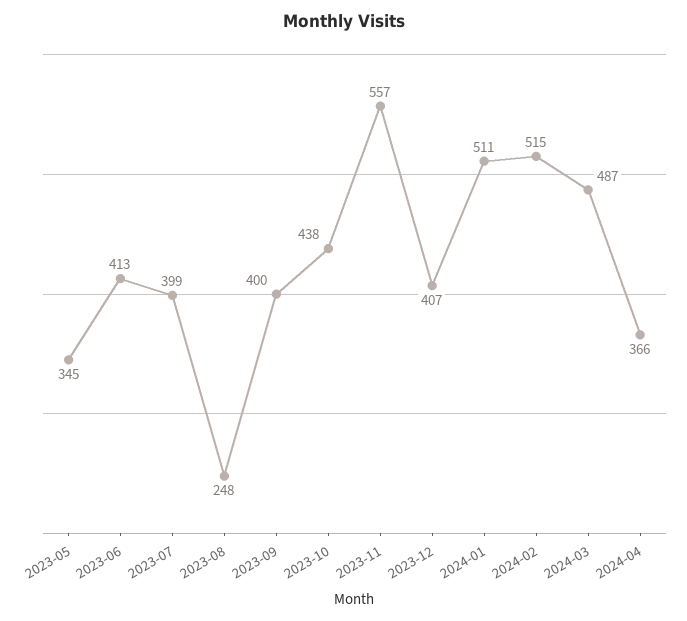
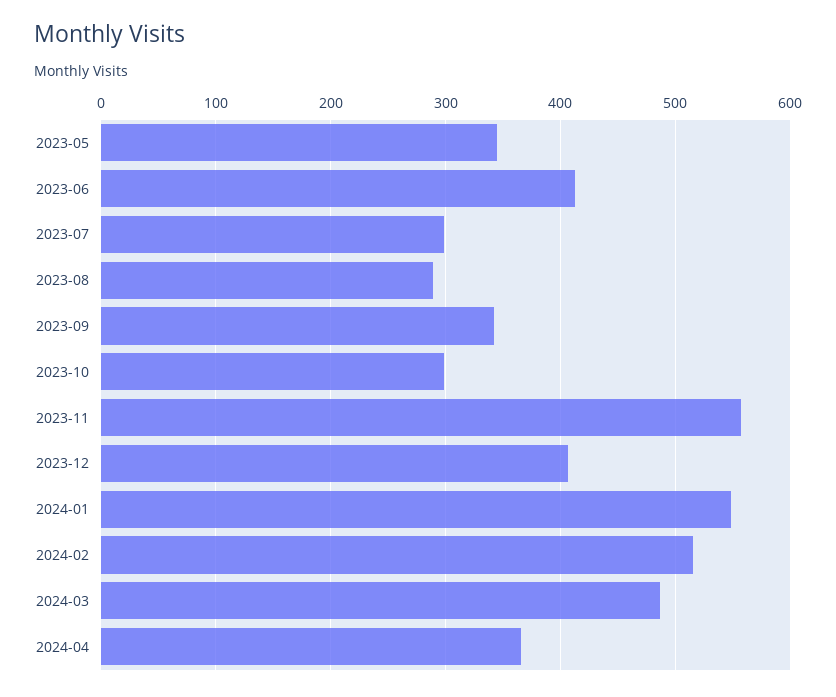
2023-07: 399 -> 300
2023-08: 248 -> 290
2023-09: 400 -> 340
2023-10: 438 -> 300
2024-01: 511 -> 550

